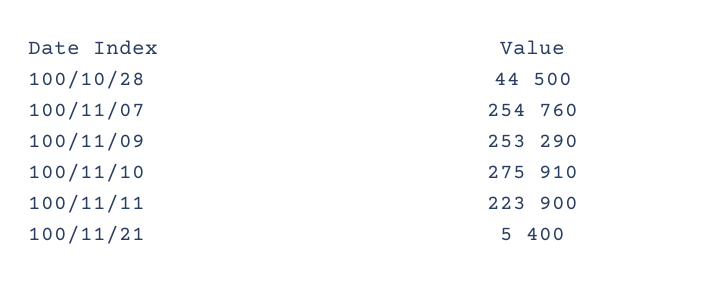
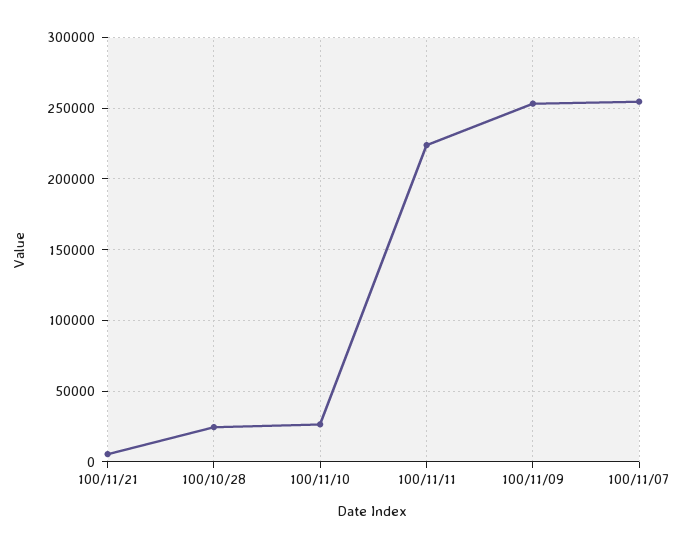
100/10/28: 44500 -> 25000
100/11/10: 275910 -> 25000

